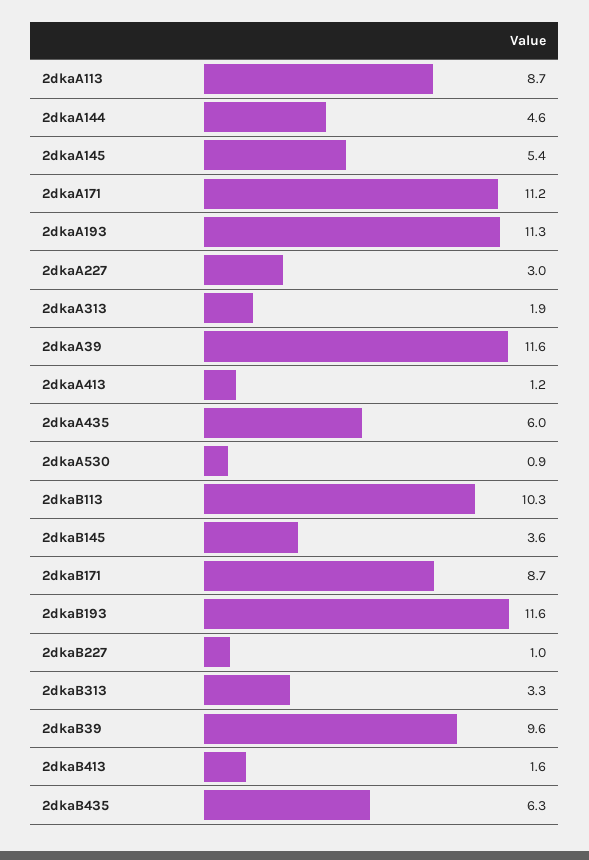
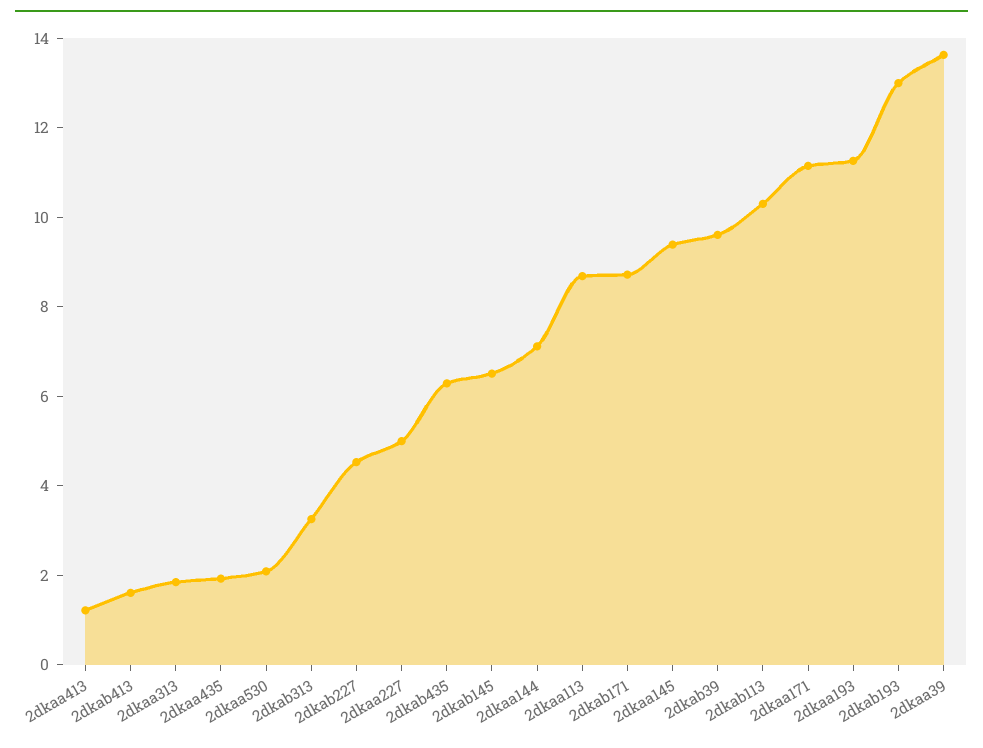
2dkaA144: 4.6 -> 7
2dkaA145: 5.4 -> 9.5
2dkaA227: 3 -> 5
2dkaA39: 11.6 -> 13.5
2dkaA435: 6 -> 2
2dkaA530: 0.9 -> 2
2dkaB145: 3.6 -> 6.5
2dkaB193: 11.6 -> 13
2dkaB227: 1 -> 4.5

